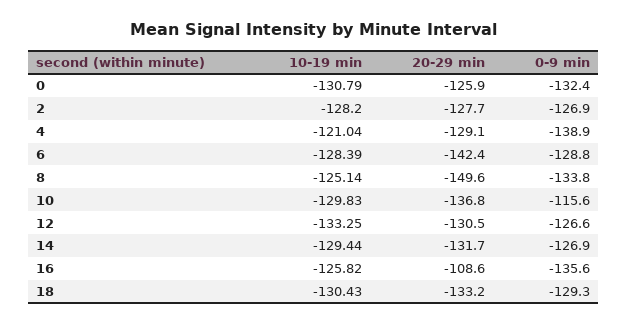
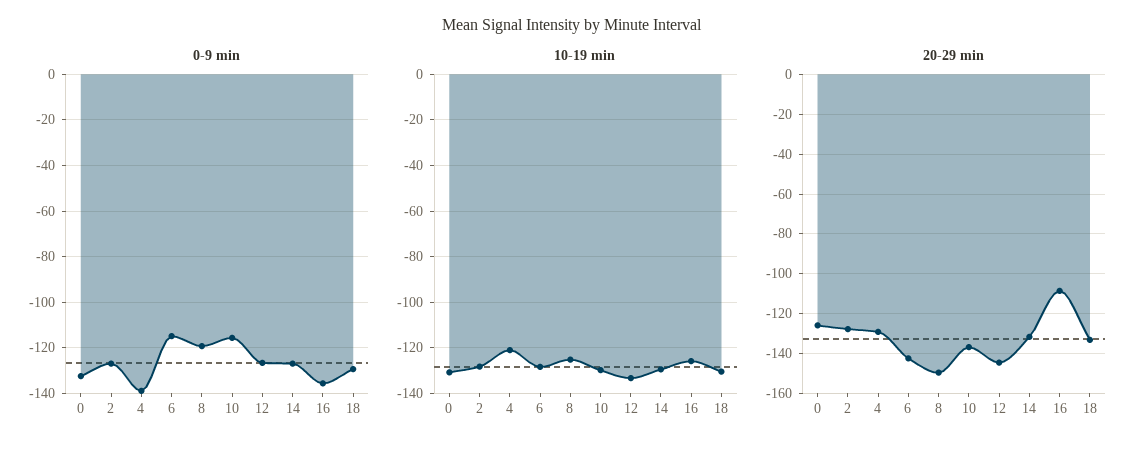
0-9 min, 6: -128.8 -> -115
0-9 min, 8: -133.8 -> -120
20-29 min, 12: -130.5 -> -145

